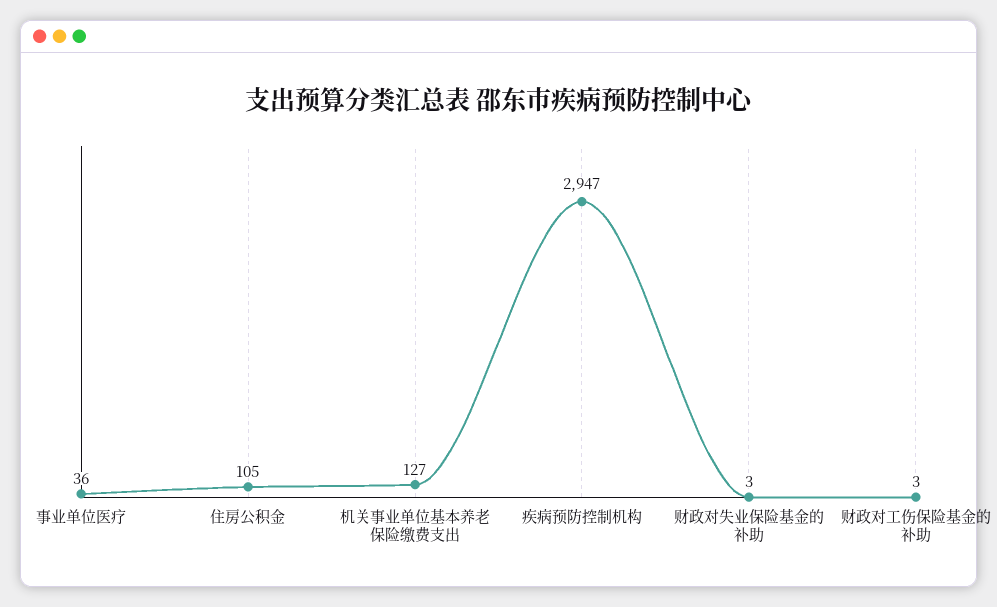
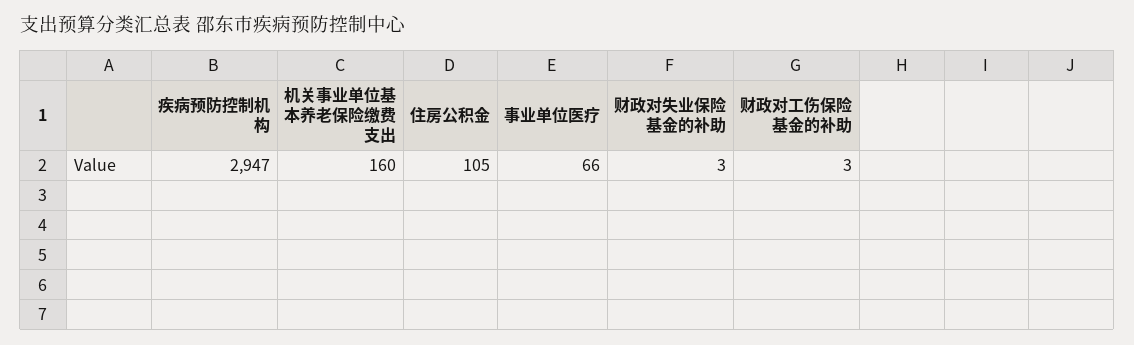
事业单位医疗: 36 -> 66
机关事业单位基本养老保险缴费支出: 127 -> 160

